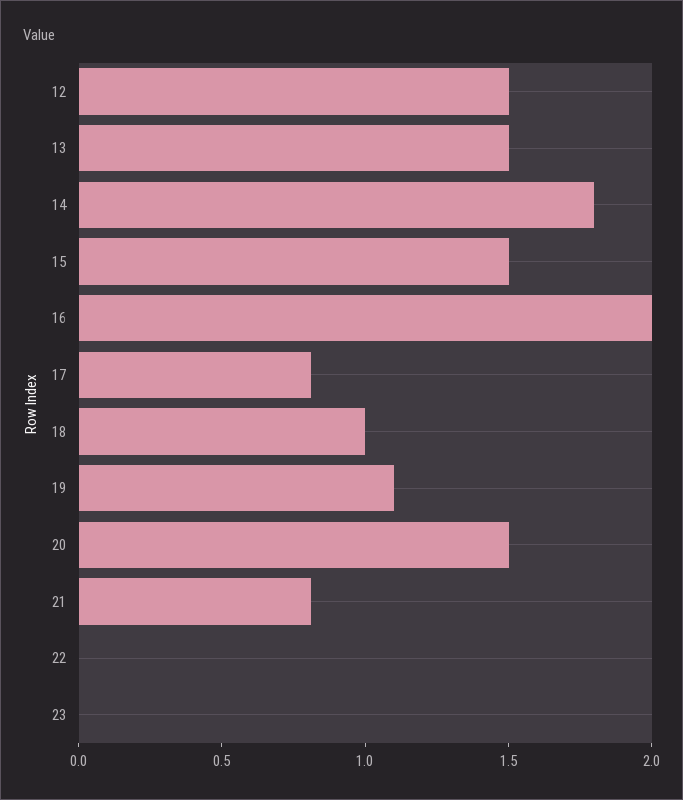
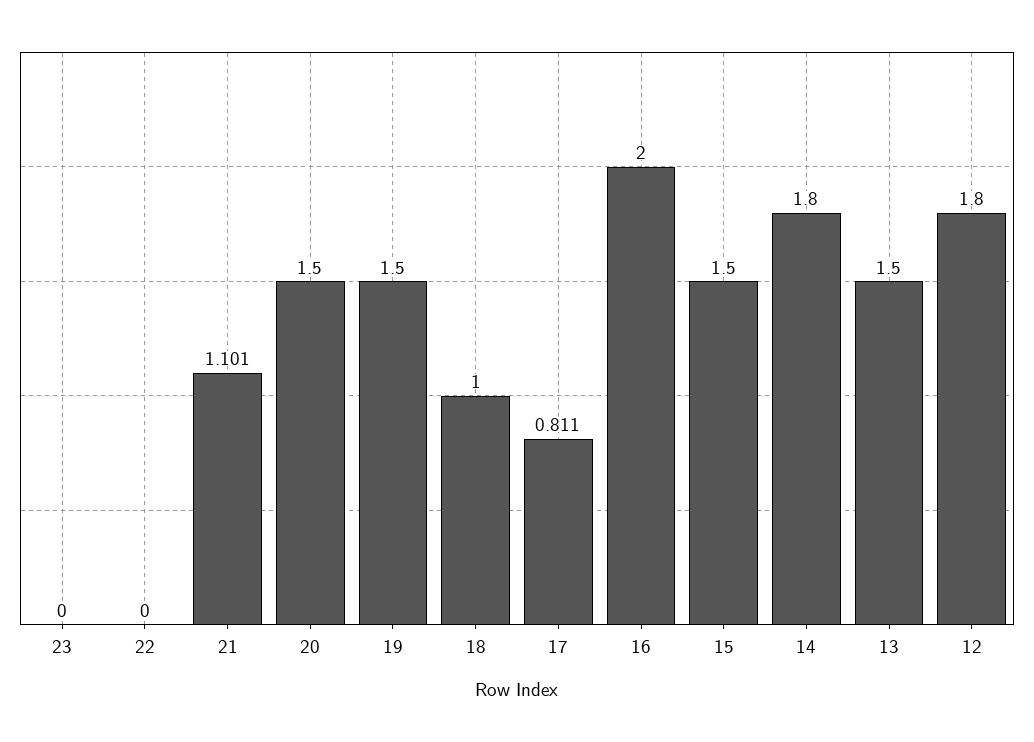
12: 1.5 -> 1.8
19: 1.1 -> 1.5
21: 0.8 -> 1.101

